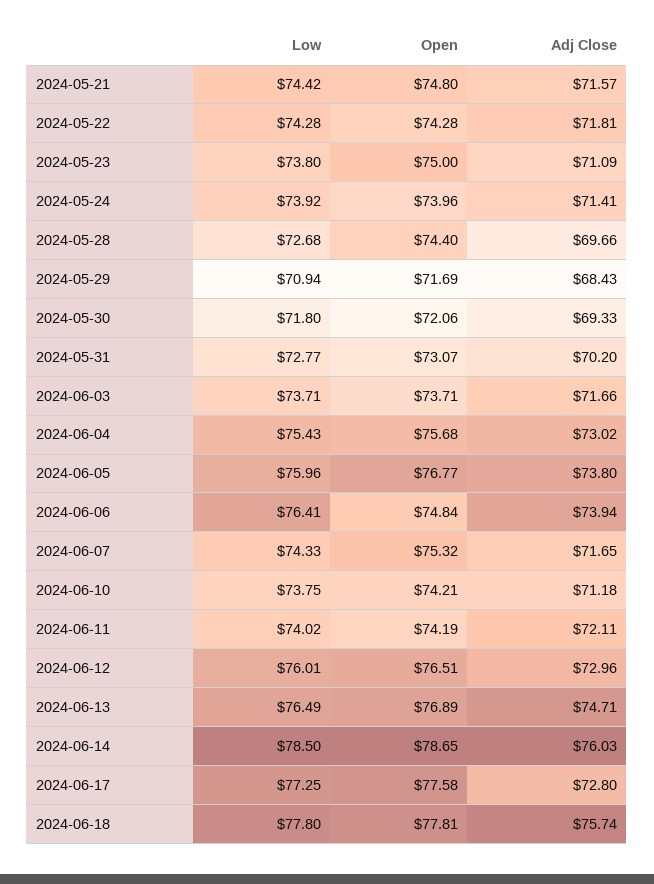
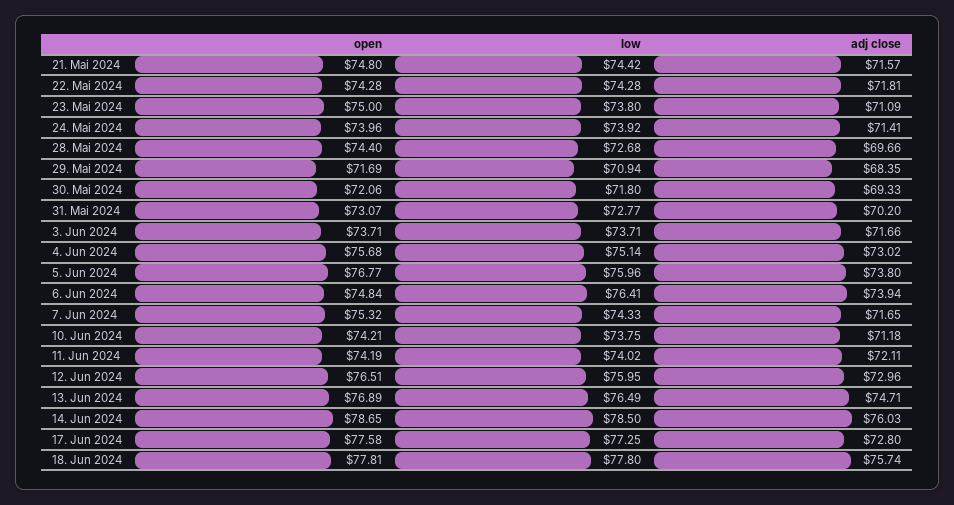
Adj Close, 2024-05-29: 68.43 -> 68.35
Low, 2024-06-04: 75.43 -> 75.14
Low, 2024-06-12: 76.01 -> 75.95

